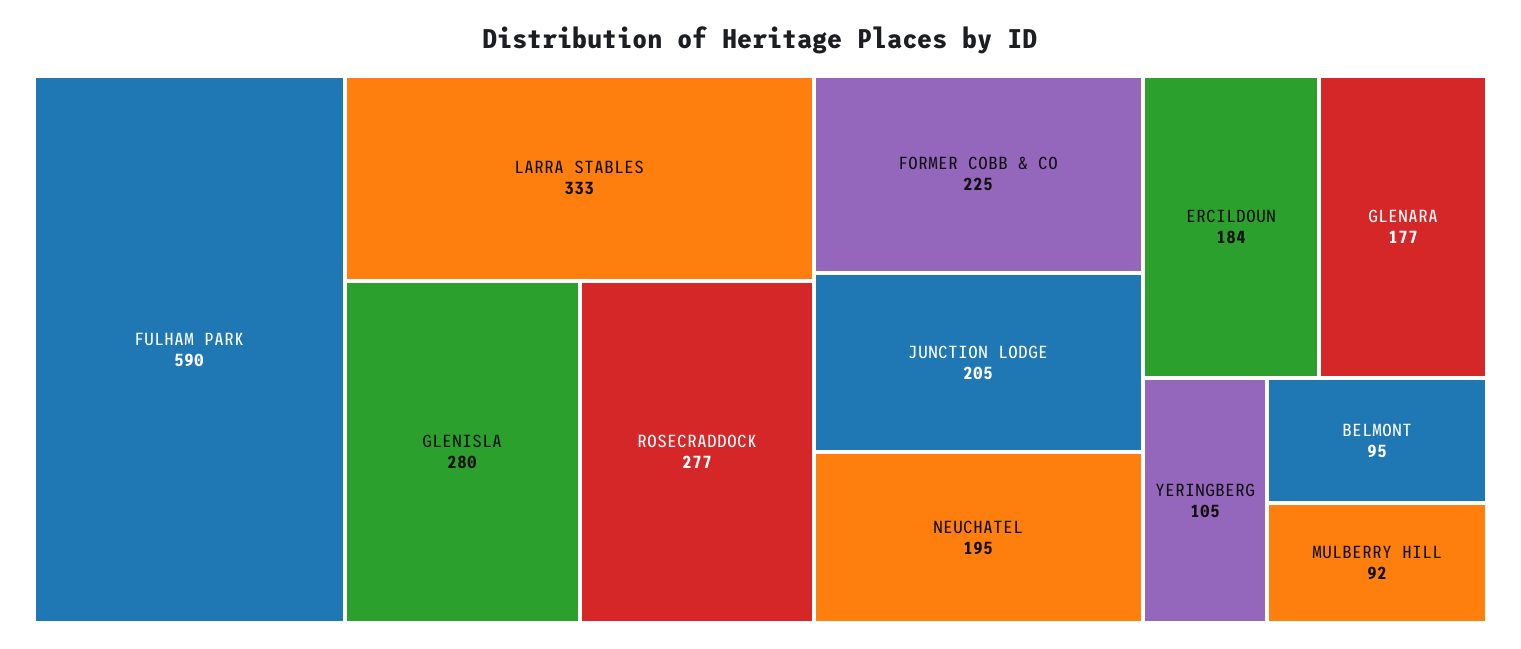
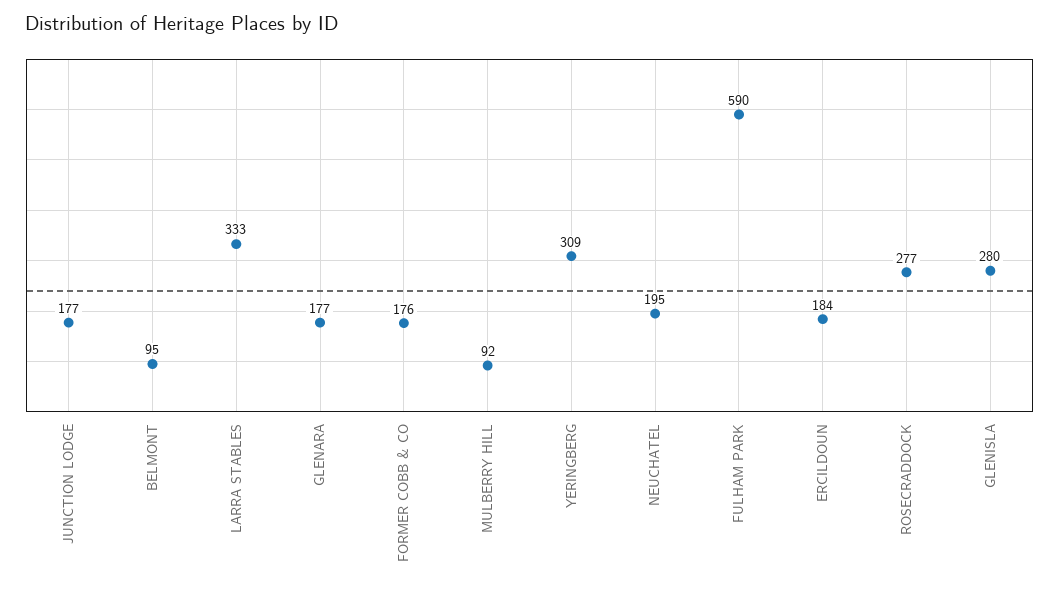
FORMER COBB & CO: 225 -> 176
JUNCTION LODGE: 205 -> 177
YERINGBERG: 105 -> 309

